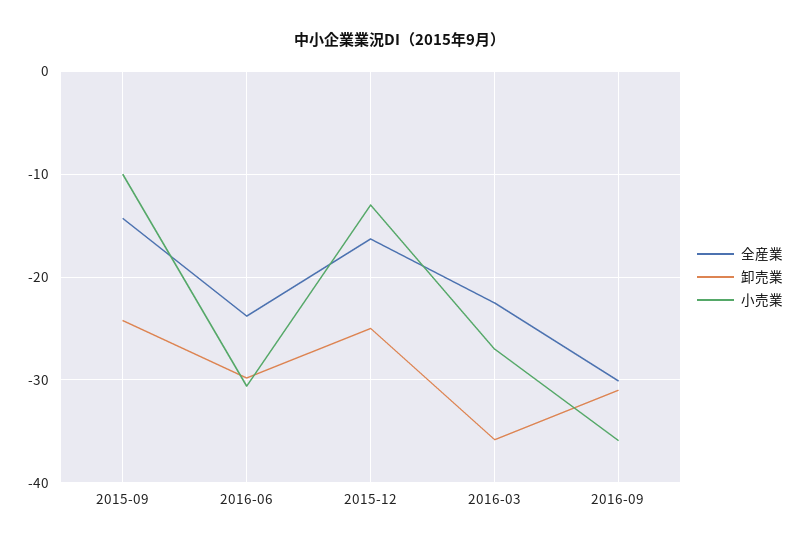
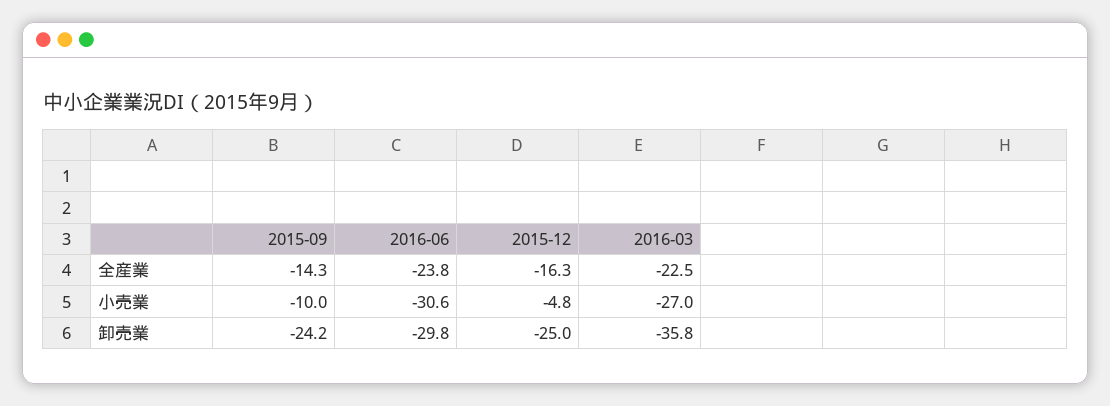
小売業, 2015-12: -13 -> -4.8
全産業, 2016-09: -30 -> none
卸売業, 2016-09: -31 -> none
小売業, 2016-09: -36 -> none

